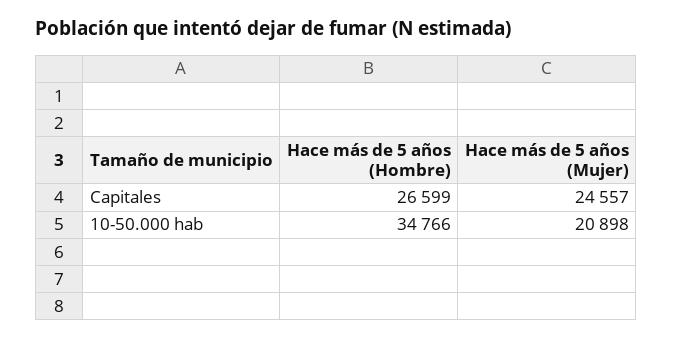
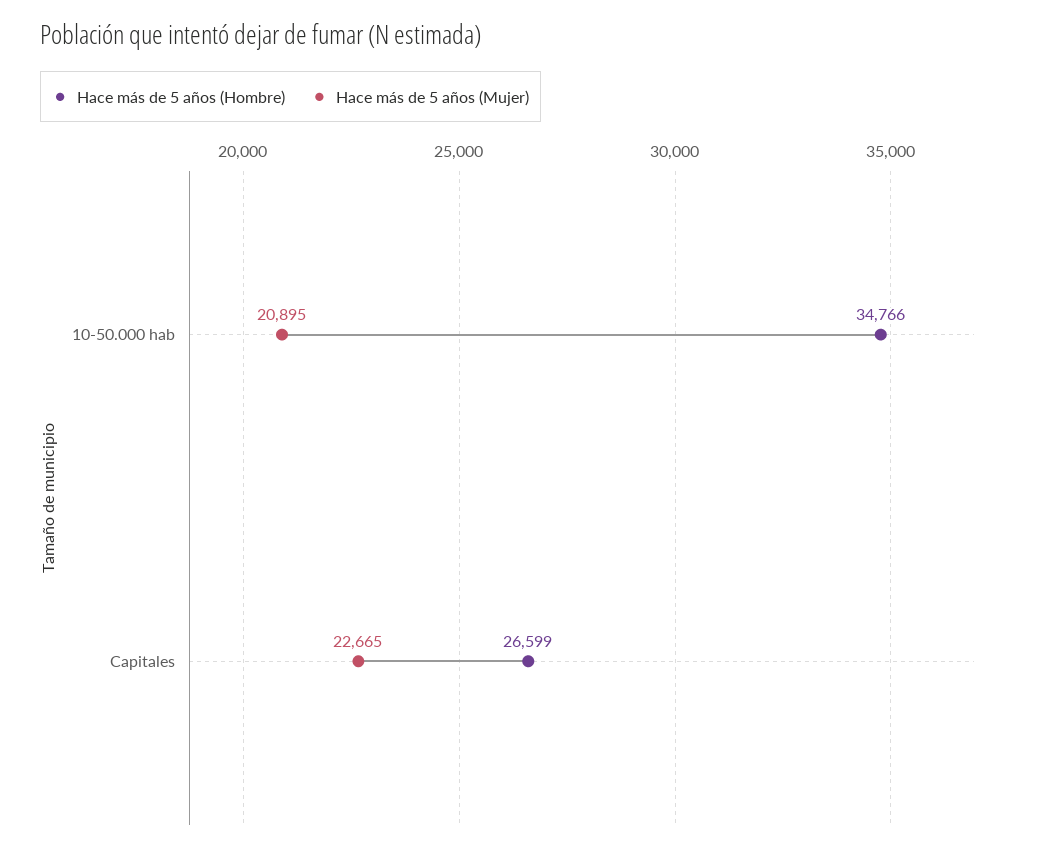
Hace más de 5 años (Mujer), Capitales: 24557 -> 22665
Hace más de 5 años (Mujer), 10-50.000 hab: 20898 -> 20895

